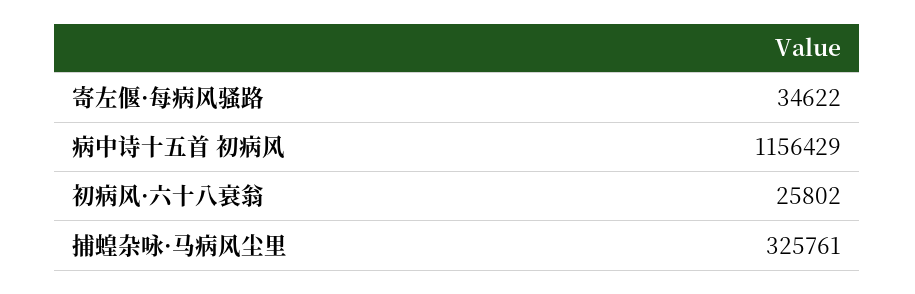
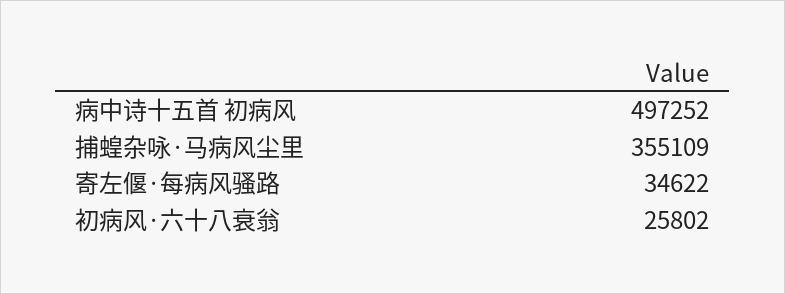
病中诗十五首 初病风: 1156429 -> 497252
捕蝗杂咏·马病风尘里: 325761 -> 355109

